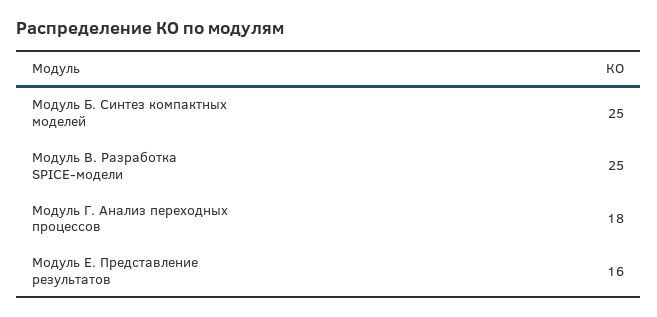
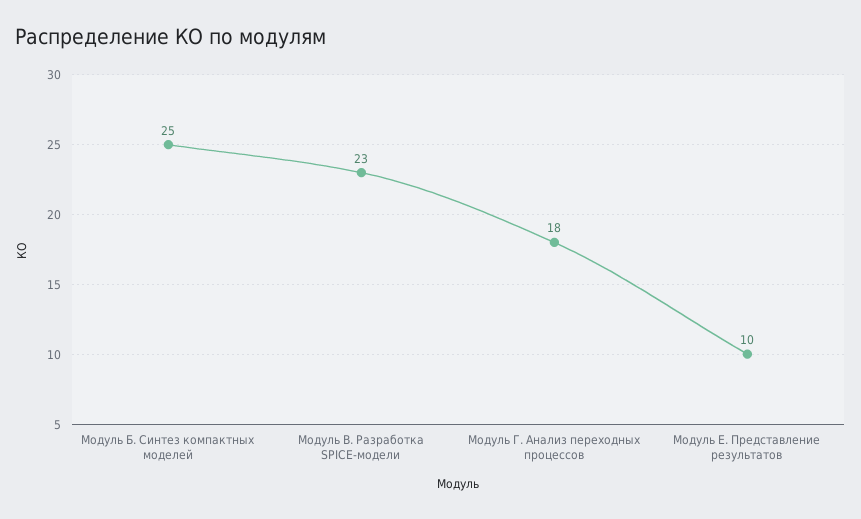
Модуль В. Разработка SPICE-модели: 25 -> 23
Модуль Е. Представление результатов: 16 -> 10

